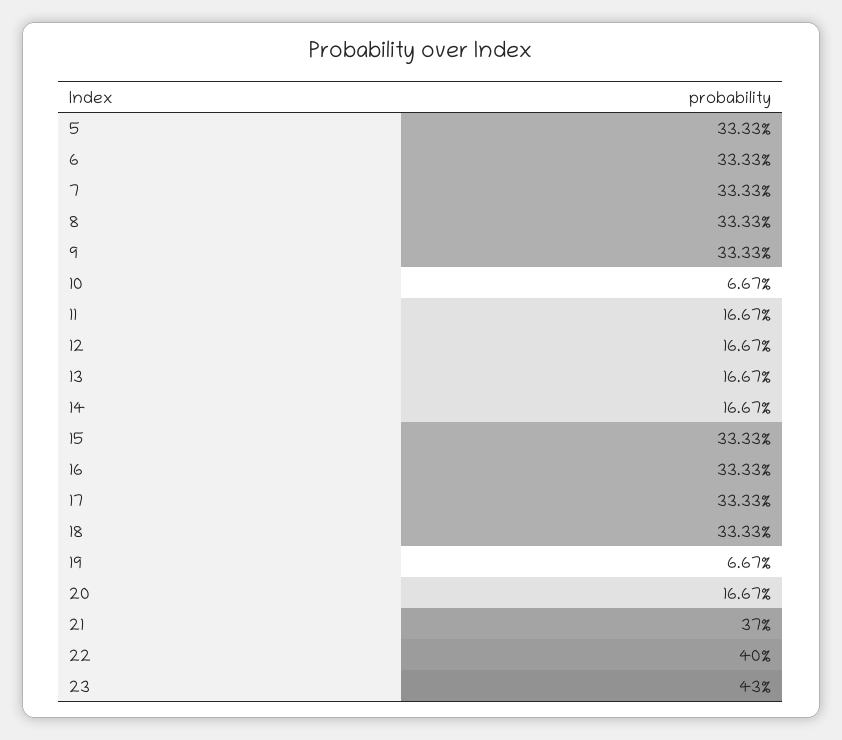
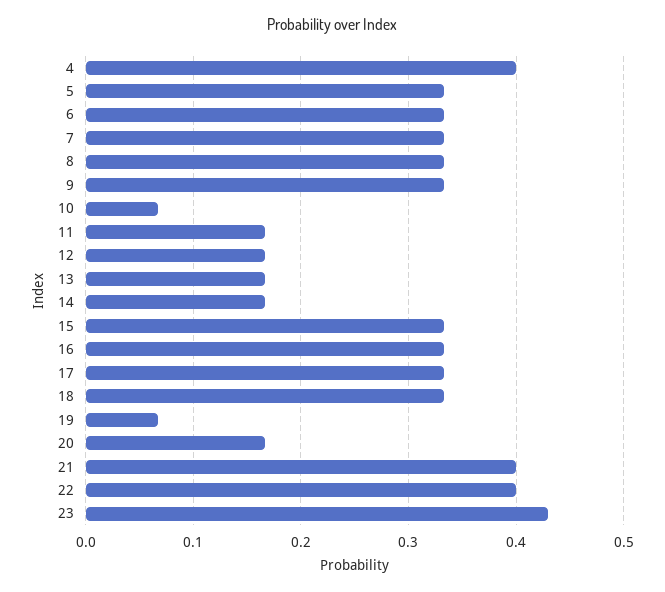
21: 0.37 -> 0.4
4: none -> 0.4

